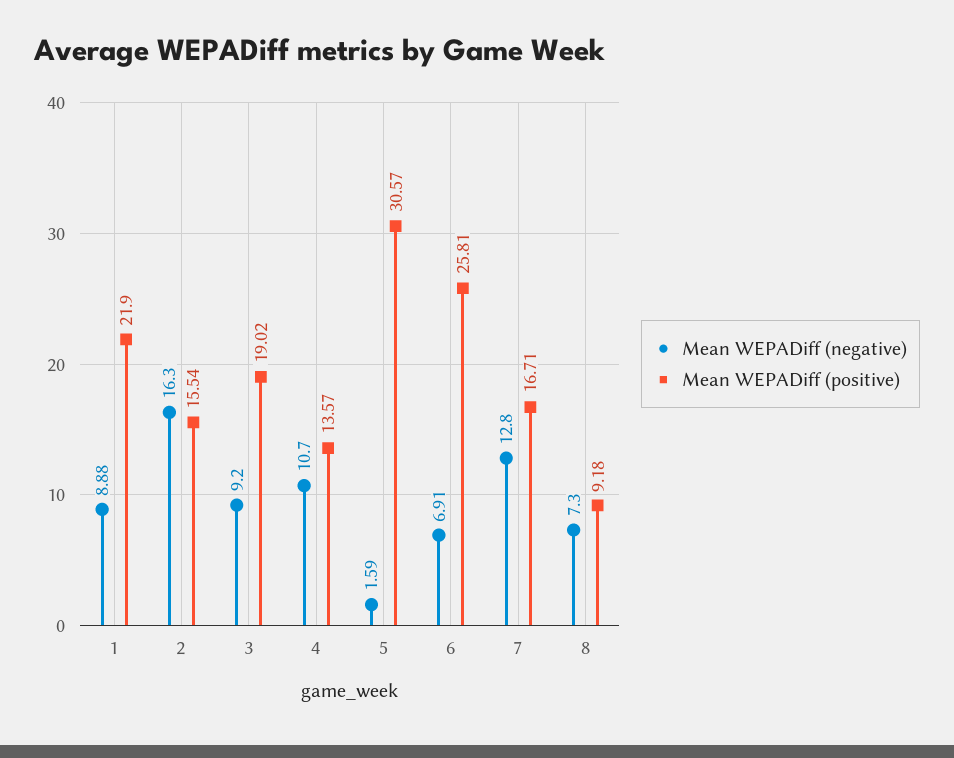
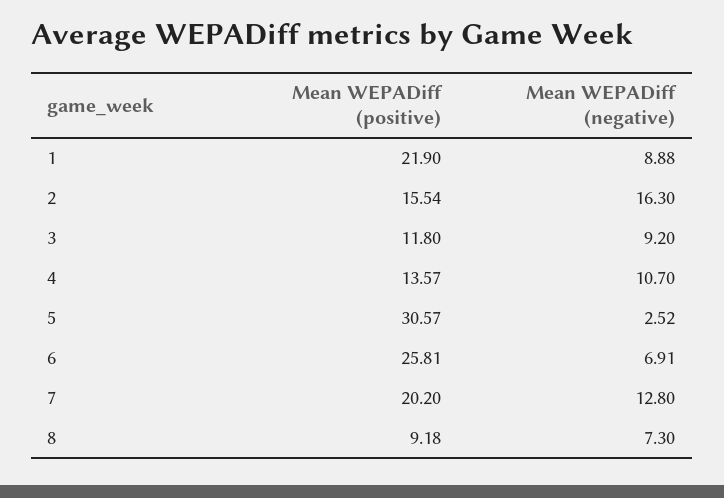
Mean WEPADiff (positive), 3: 19.02 -> 11.8
Mean WEPADiff (negative), 5: 1.59 -> 2.52
Mean WEPADiff (positive), 7: 16.71 -> 20.2

